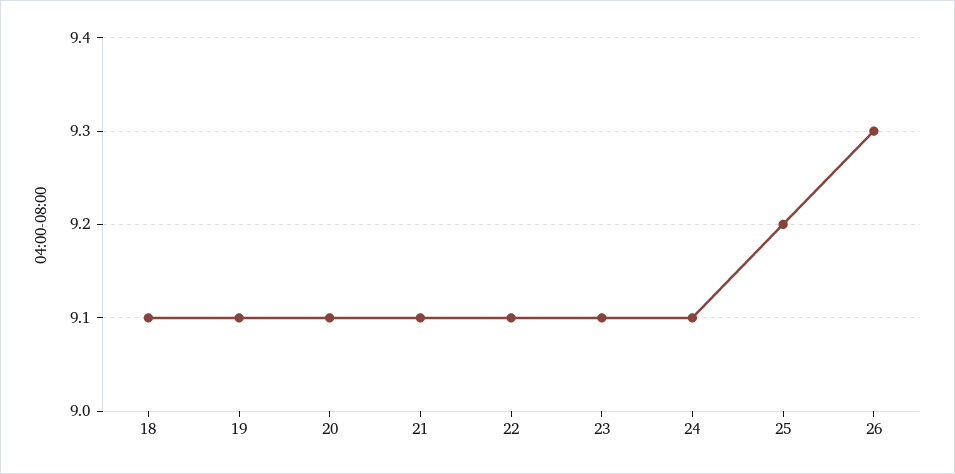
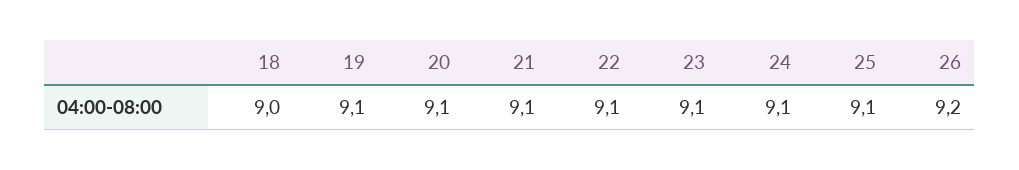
18: 9.1 -> 9
25: 9.2 -> 9.1
26: 9.3 -> 9.2

